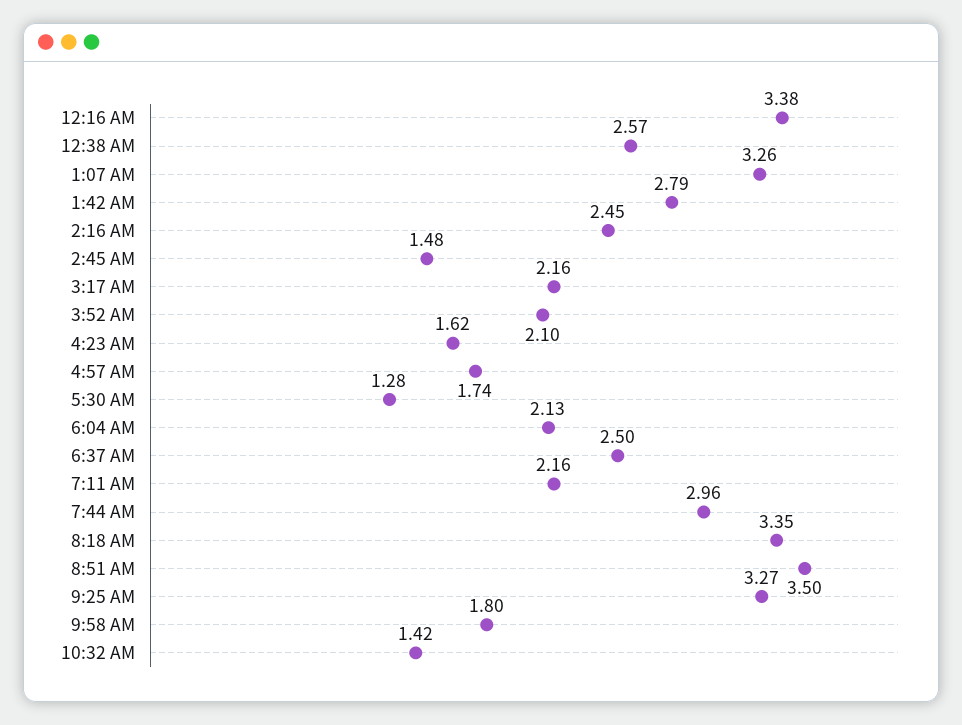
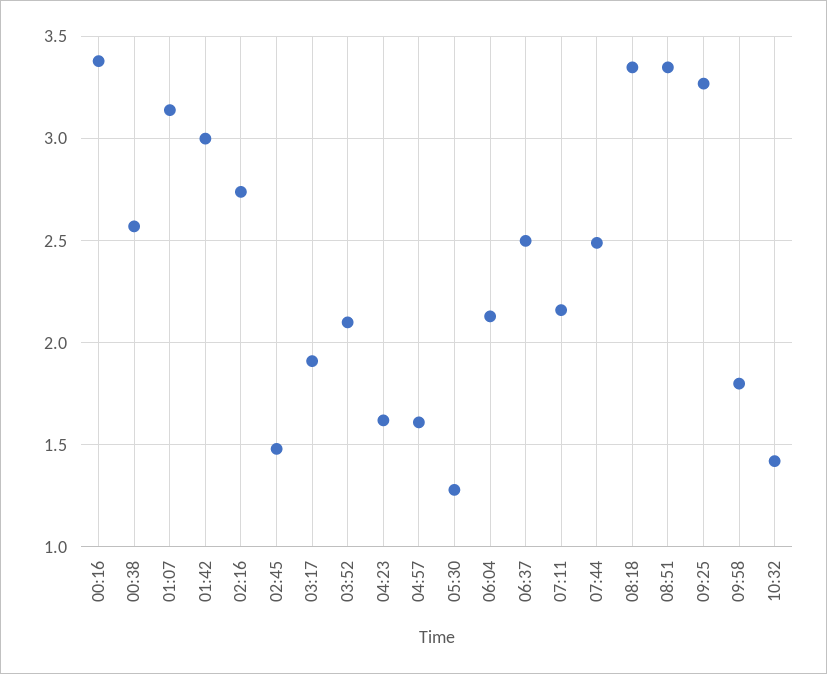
1:07 AM: 3.26 -> 3.15
1:42 AM: 2.79 -> 3
2:16 AM: 2.45 -> 2.75
3:17 AM: 2.16 -> 1.9
4:57 AM: 1.74 -> 1.6
7:44 AM: 2.96 -> 2.5
8:51 AM: 3.5 -> 3.35

